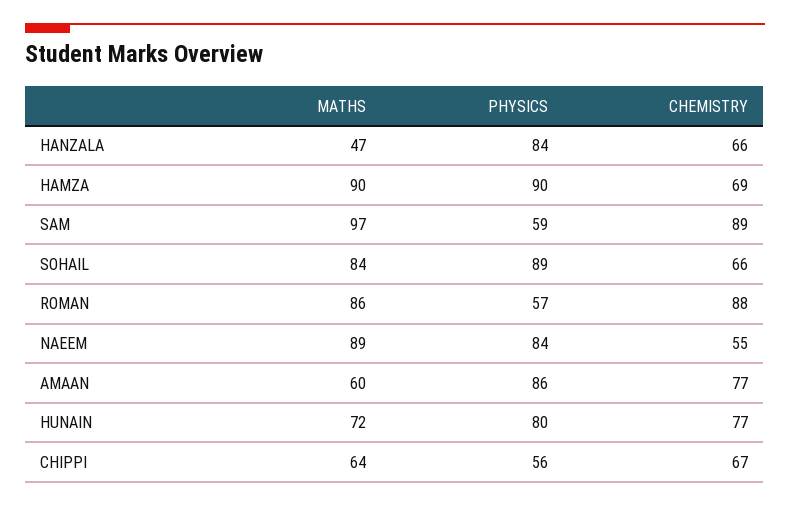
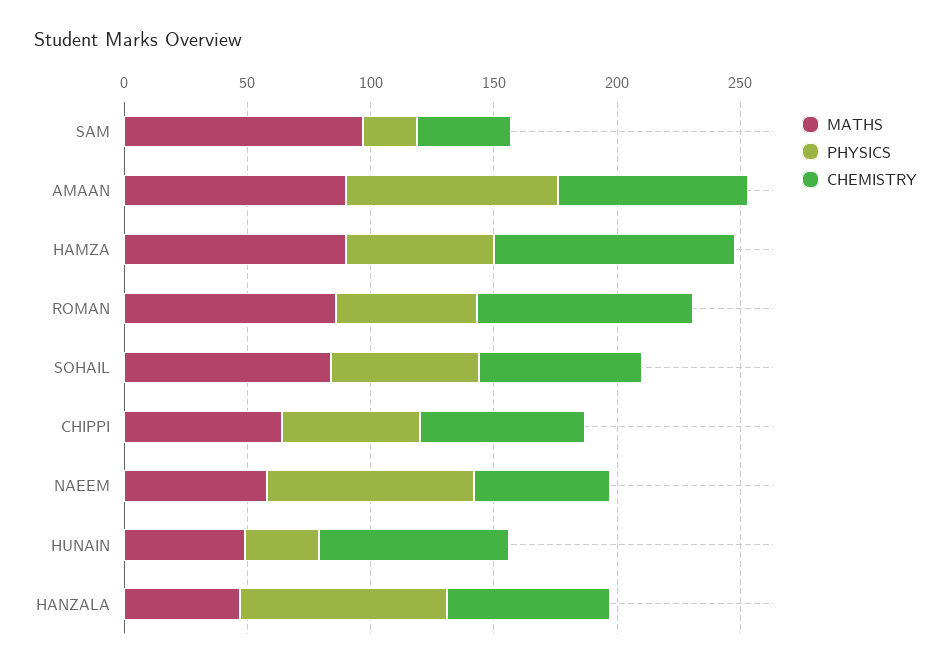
PHYSICS, HAMZA: 90 -> 60
CHEMISTRY, HAMZA: 69 -> 100
PHYSICS, SAM: 59 -> 20
CHEMISTRY, SAM: 89 -> 40
PHYSICS, SOHAIL: 89 -> 60
MATHS, NAEEM: 89 -> 60
MATHS, AMAAN: 60 -> 90
MATHS, HUNAIN: 72 -> 50
PHYSICS, HUNAIN: 80 -> 30

